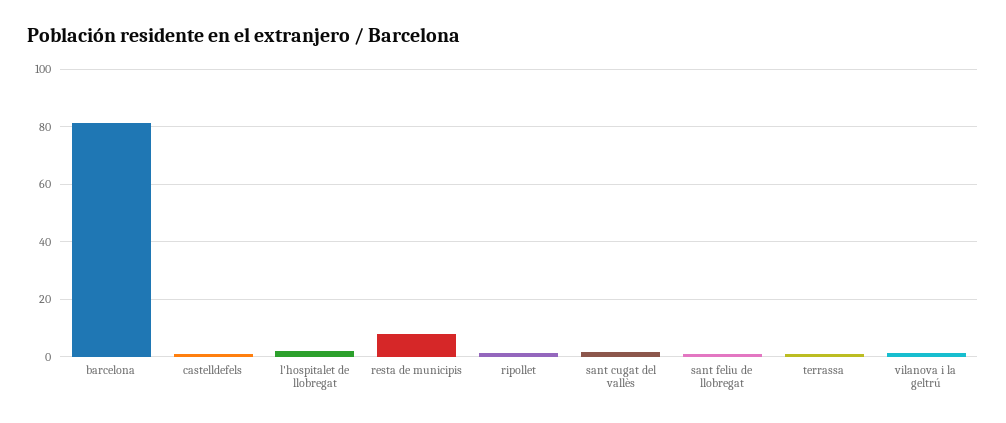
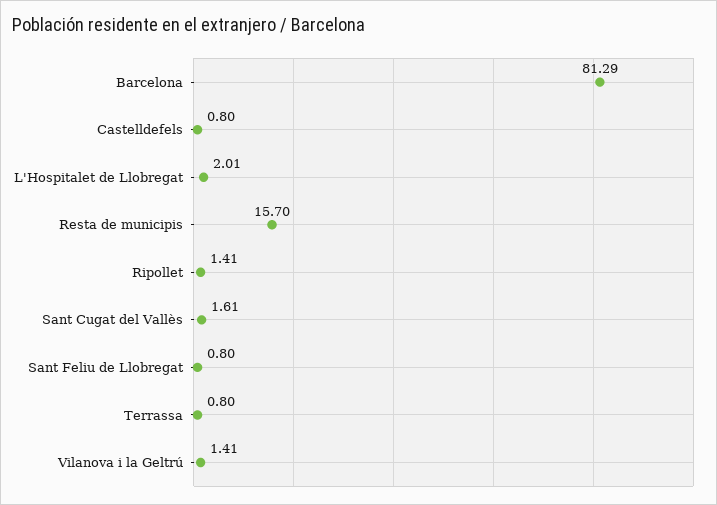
resta de municipis: 7.5 -> 15.7

